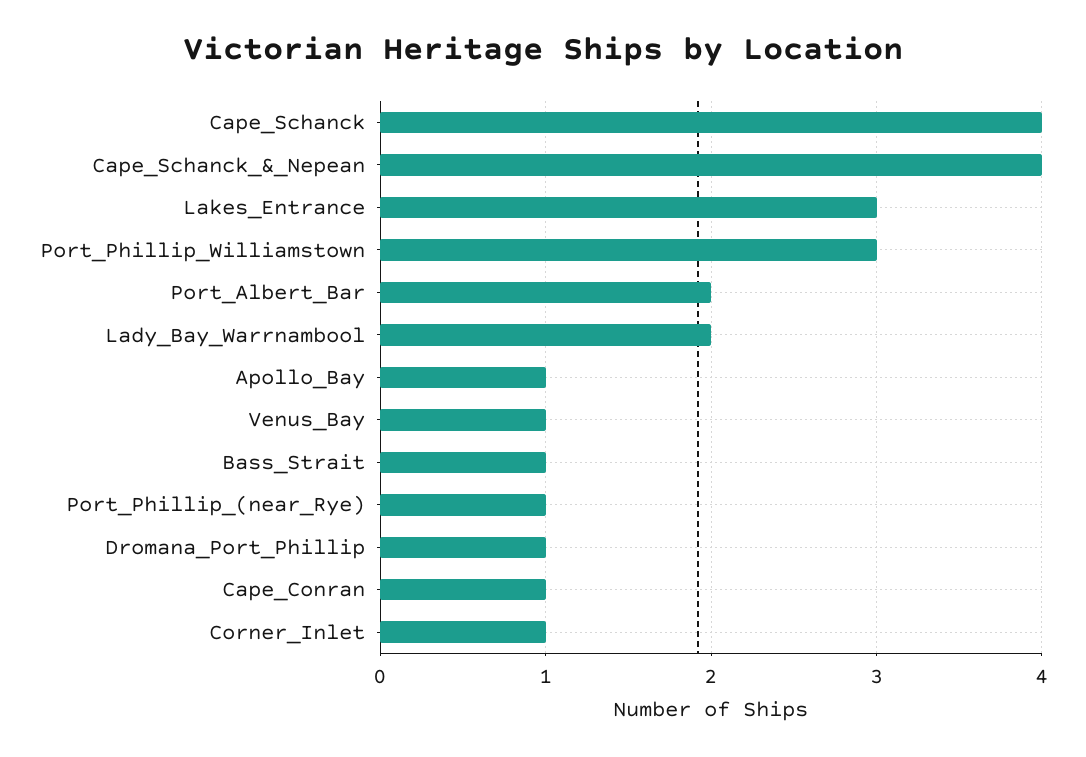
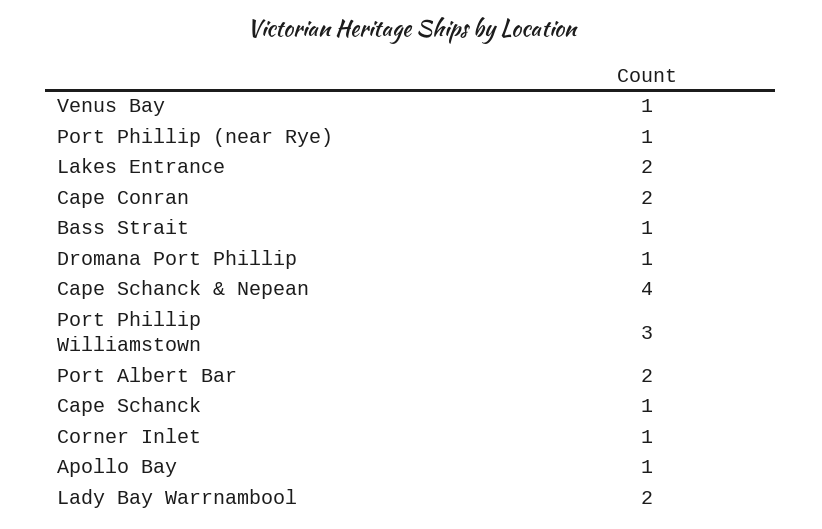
Cape_Schanck: 4 -> 1
Lakes_Entrance: 3 -> 2
Cape_Conran: 1 -> 2

